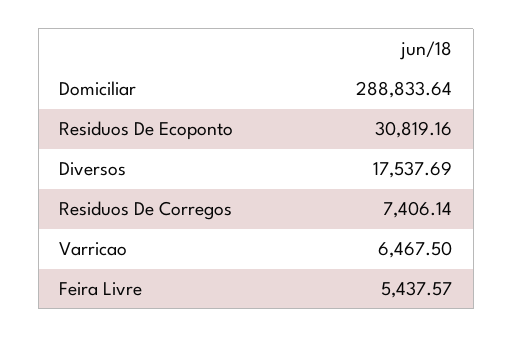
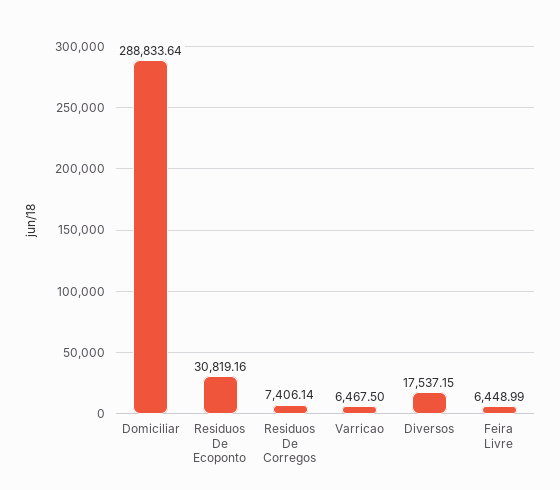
Diversos: 17537.69 -> 17537.15
Feira Livre: 5437.57 -> 6448.99

